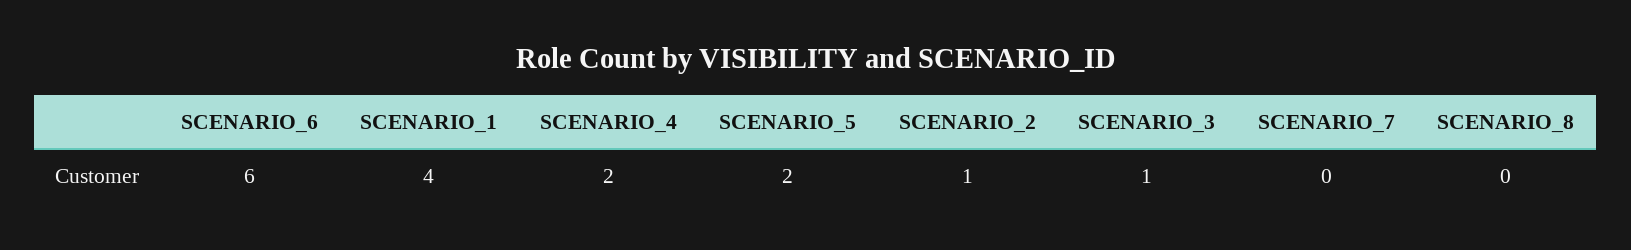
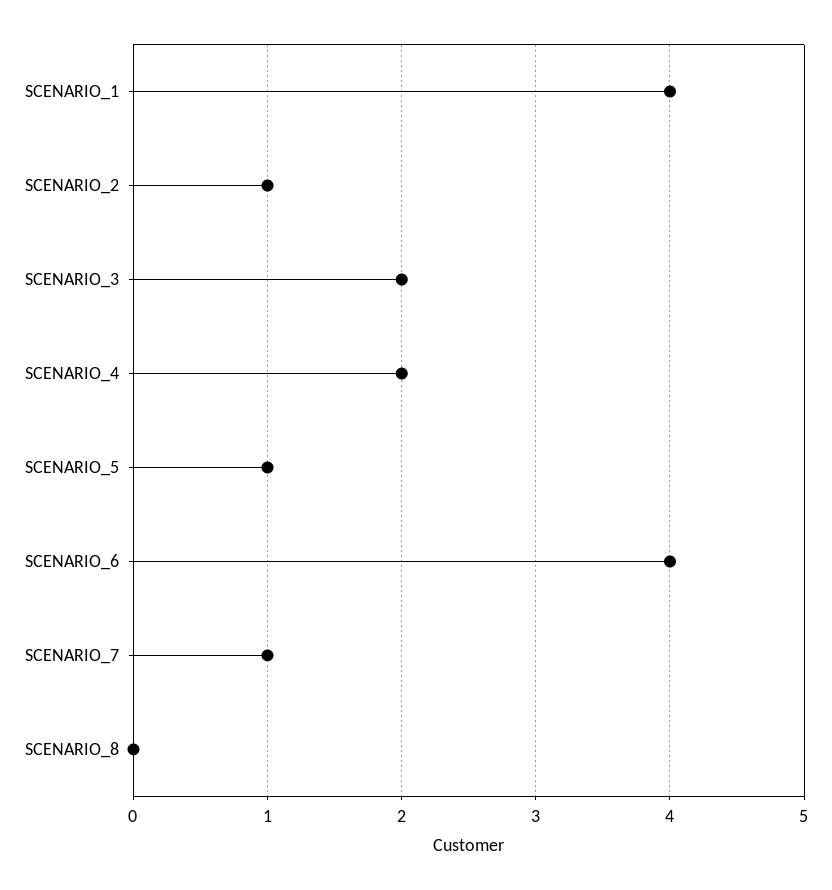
SCENARIO_6: 6 -> 4
SCENARIO_5: 2 -> 1
SCENARIO_3: 1 -> 2
SCENARIO_7: 0 -> 1

